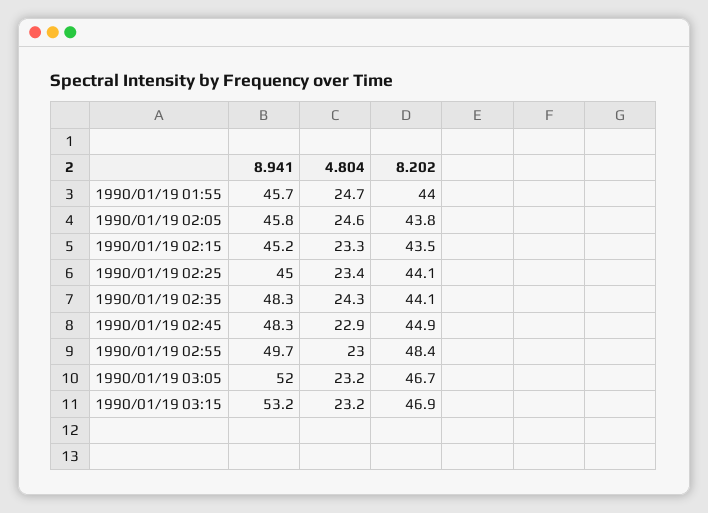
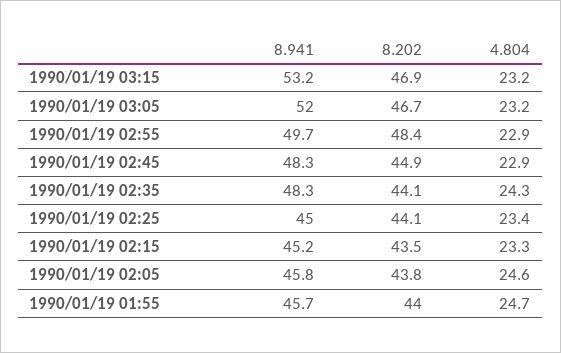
4.804, 1990/01/19 02:55: 23 -> 22.9

